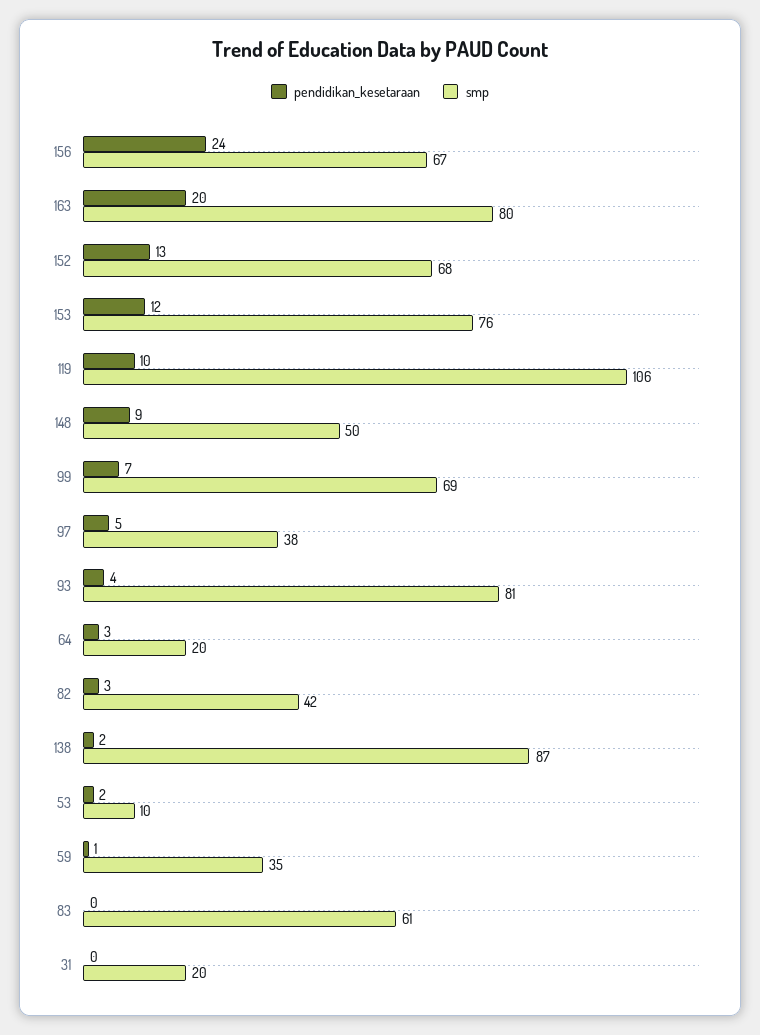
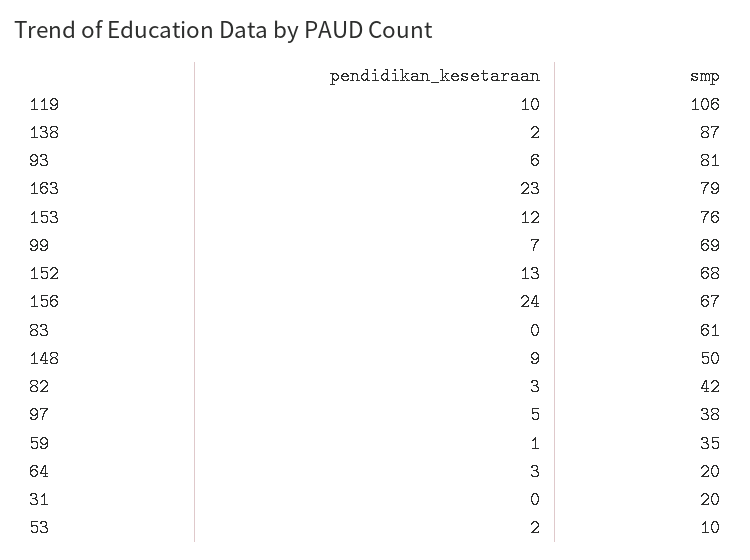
pendidikan_kesetaraan, 163: 20 -> 23
smp, 163: 80 -> 79
pendidikan_kesetaraan, 93: 4 -> 6

